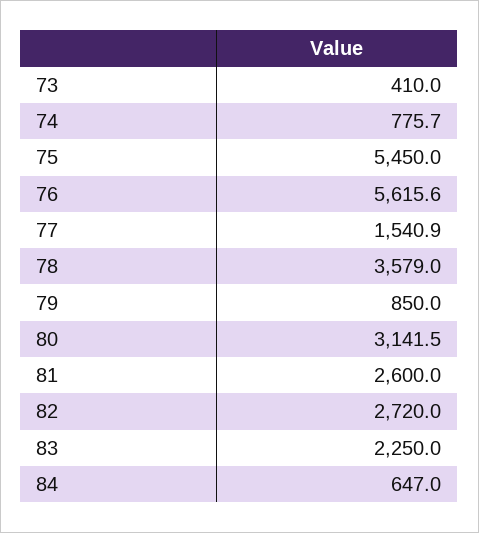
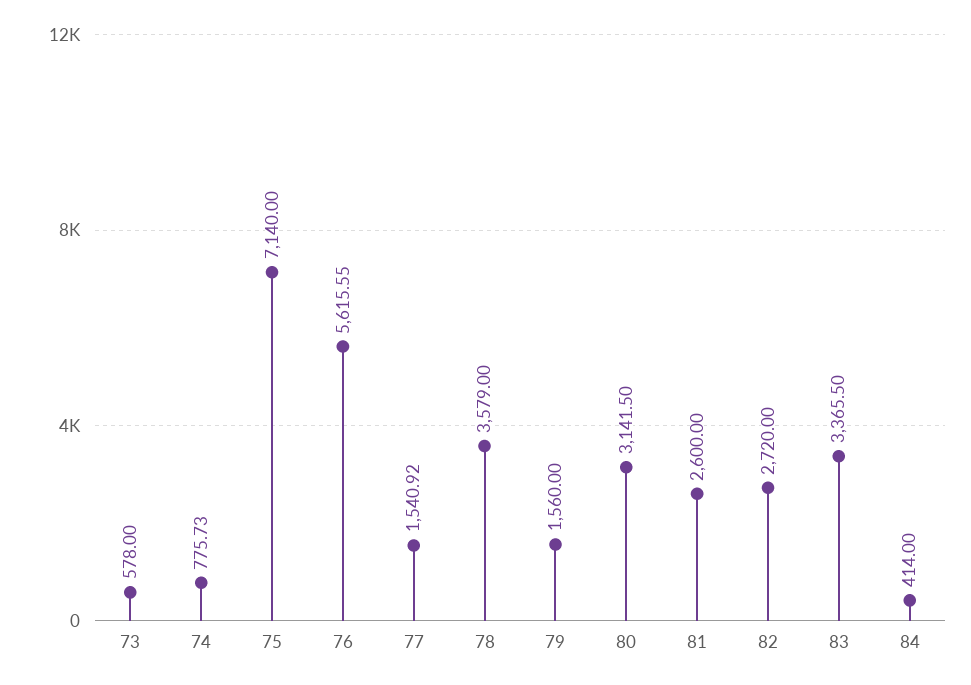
73: 410 -> 578
75: 5450 -> 7140
79: 850 -> 1560
83: 2250 -> 3365.5
84: 647 -> 414

